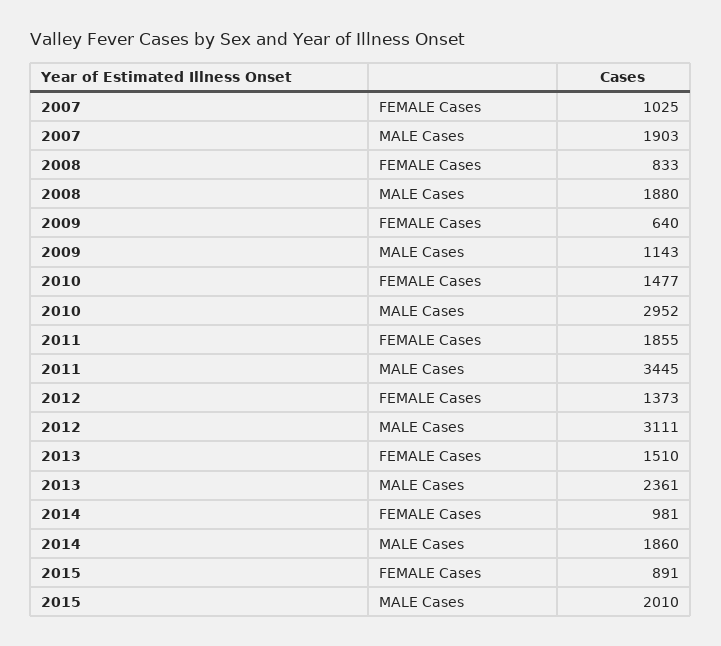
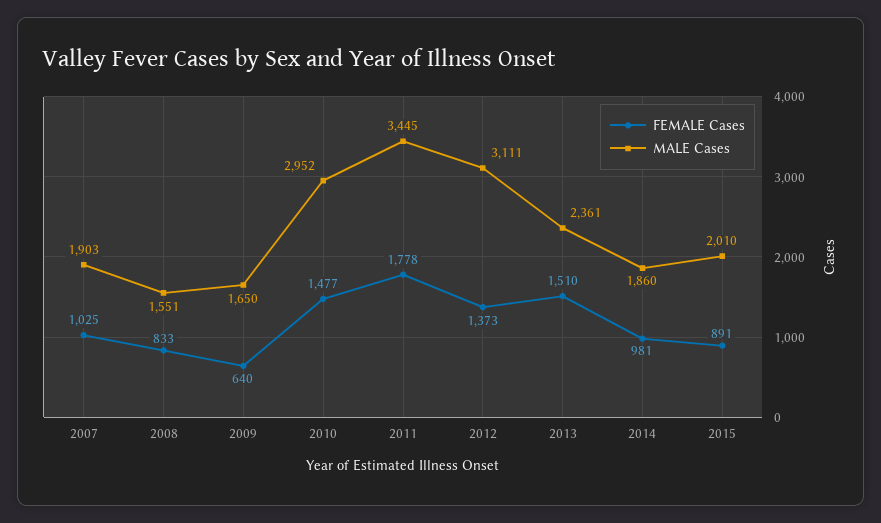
MALE Cases, 2008: 1880 -> 1551
MALE Cases, 2009: 1143 -> 1650
FEMALE Cases, 2011: 1855 -> 1778

